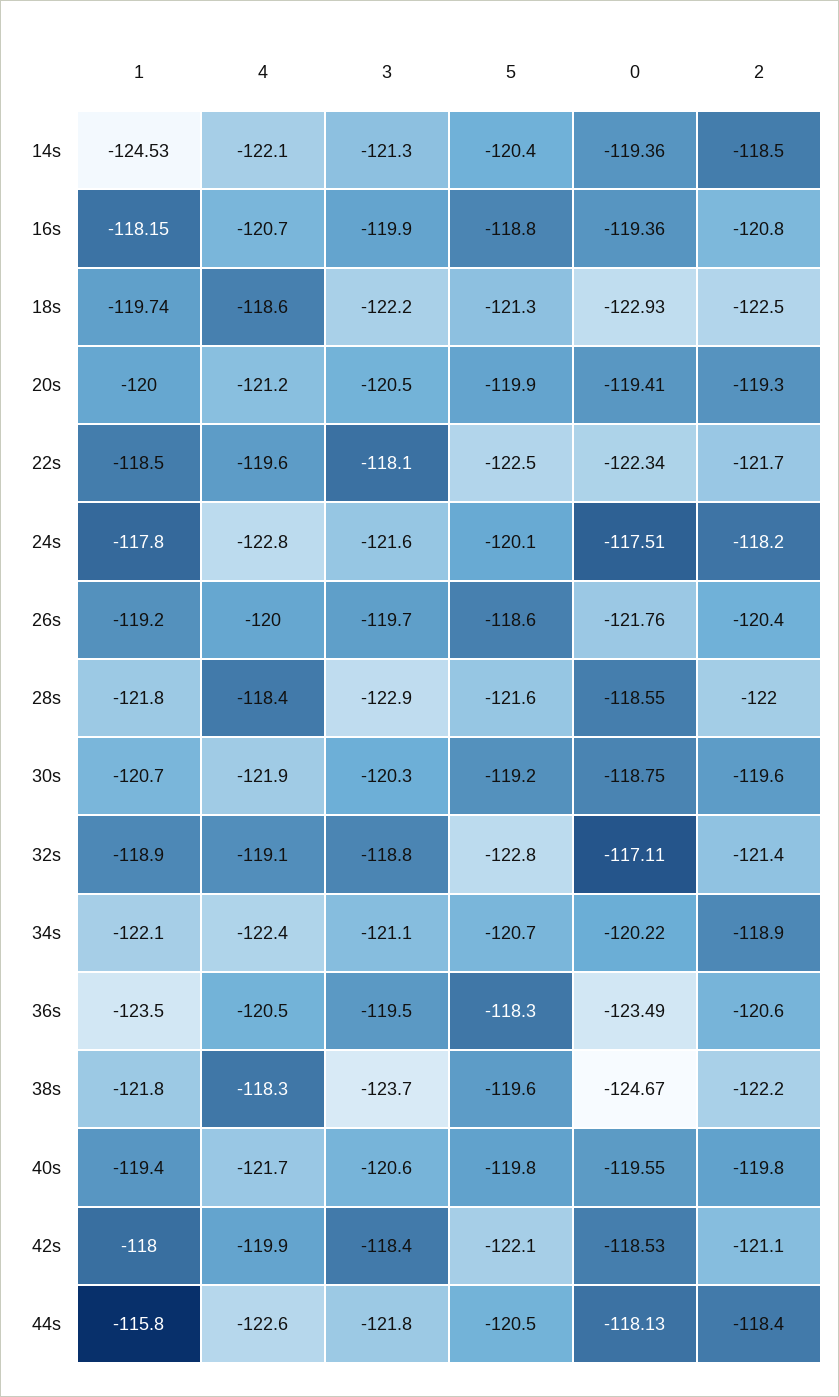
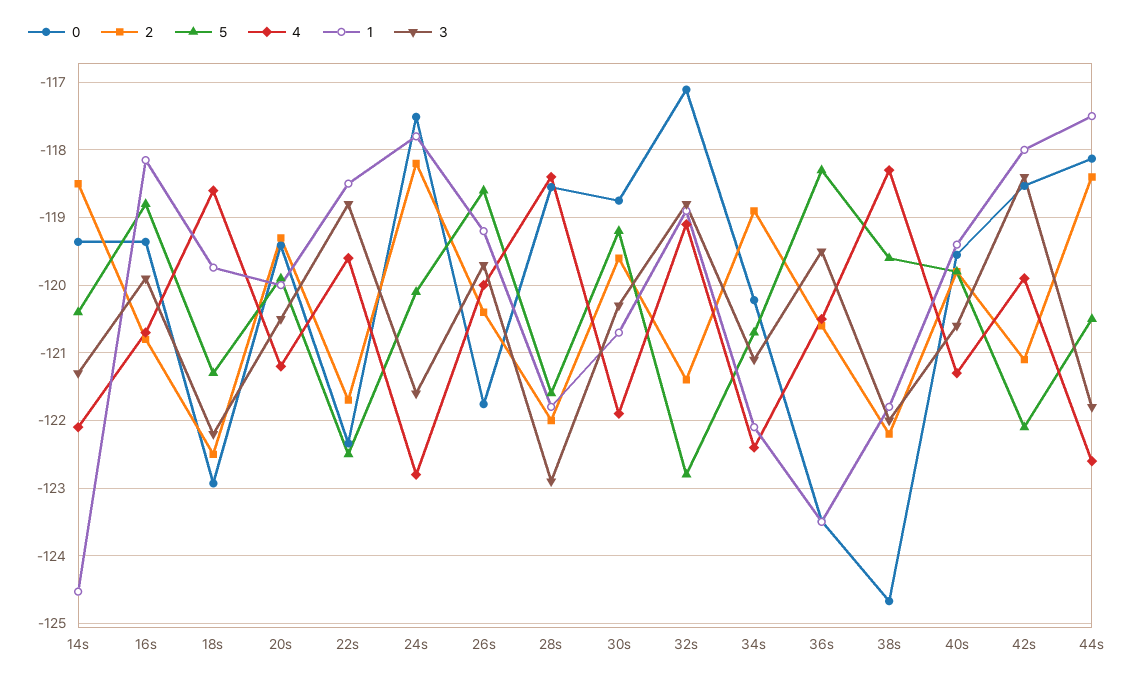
3, 22s: -118.1 -> -118.8
3, 38s: -123.7 -> -122
4, 40s: -121.7 -> -121.3
1, 44s: -115.8 -> -117.5

